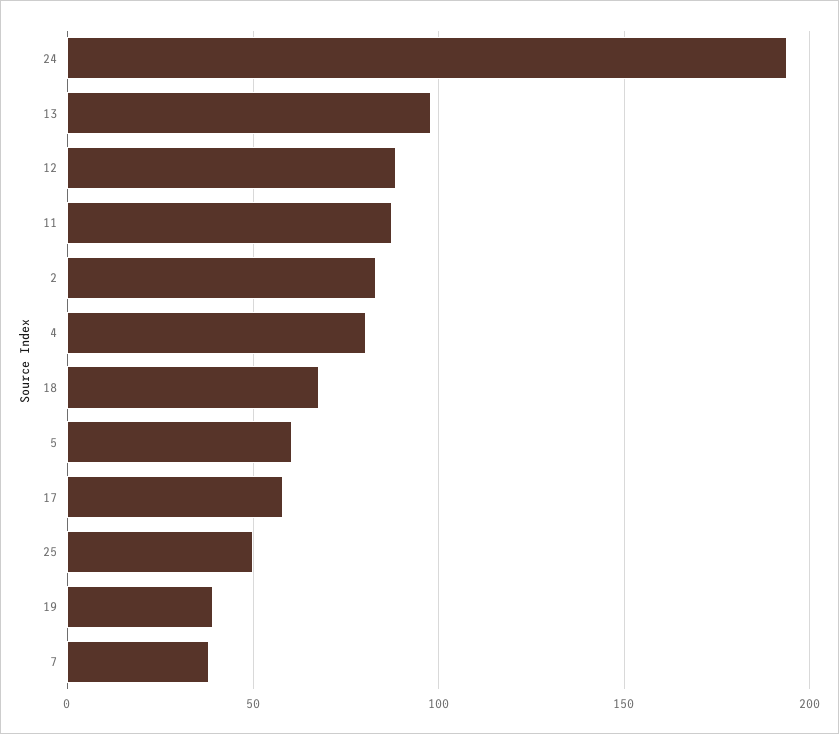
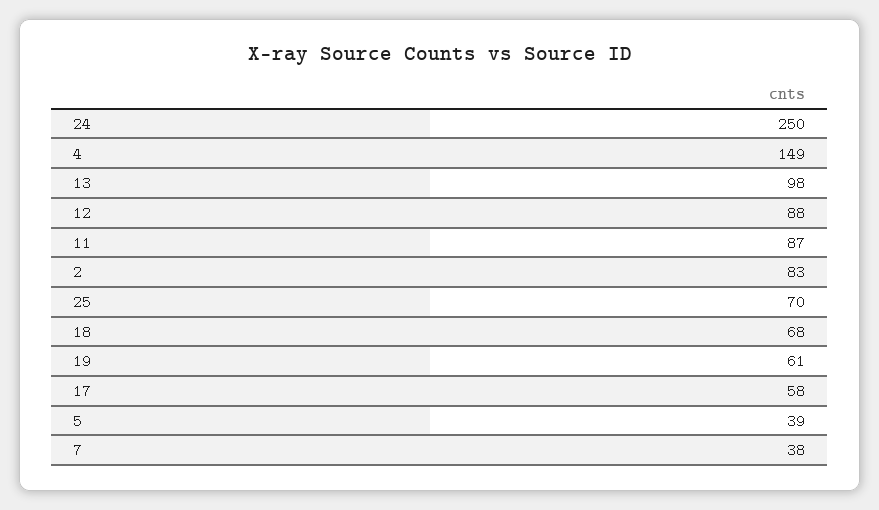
24: 195 -> 250
4: 80 -> 149
5: 60 -> 39
25: 50 -> 70
19: 40 -> 61

